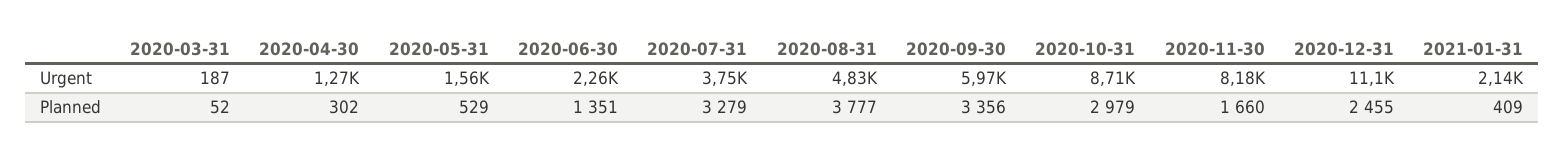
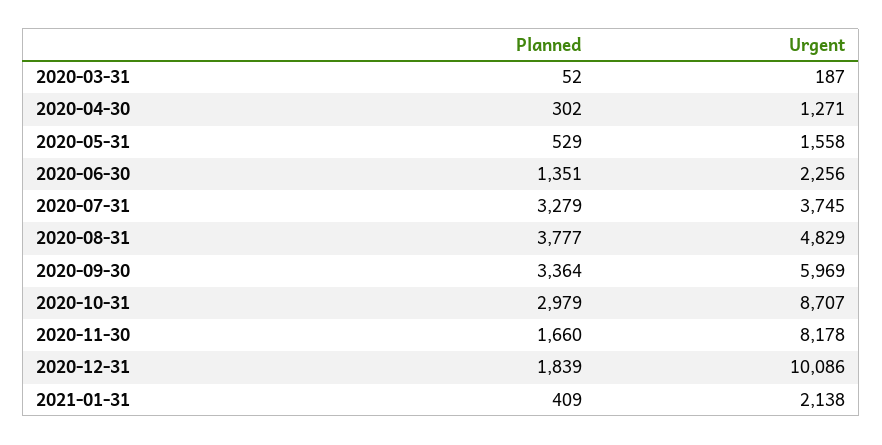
2020-12-31, Urgent: 11100 -> 10086
2020-09-30, Planned: 3356 -> 3364
2020-12-31, Planned: 2455 -> 1839

